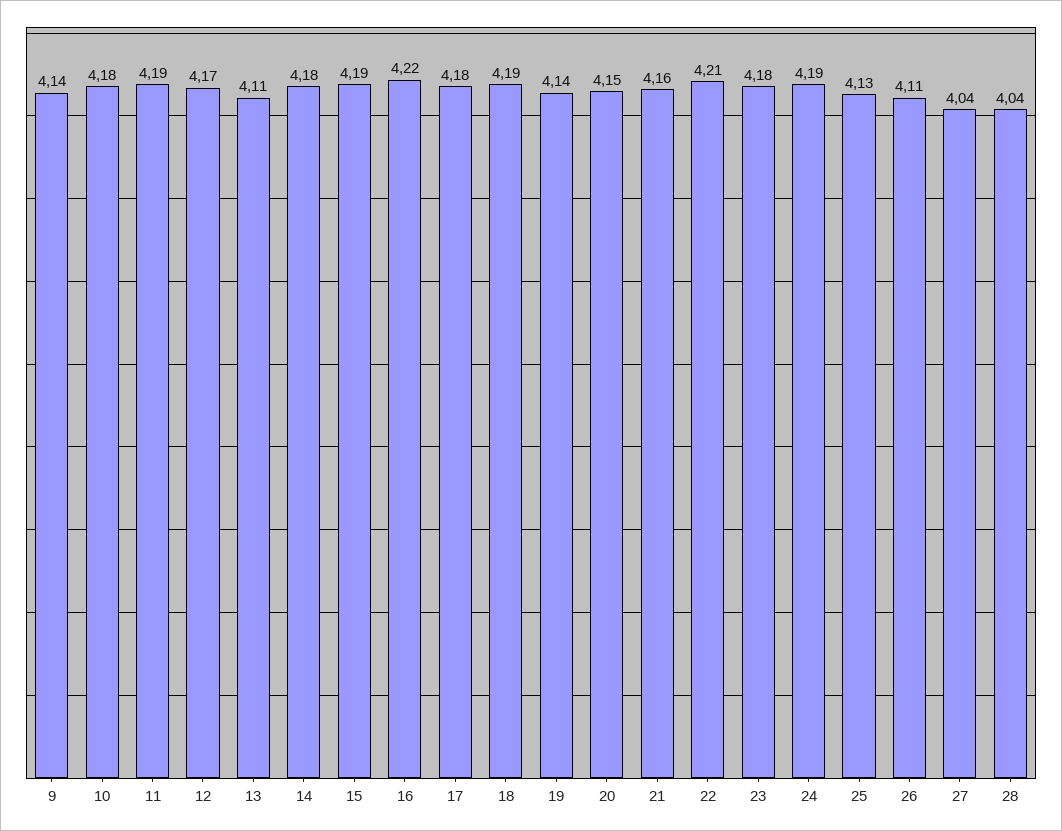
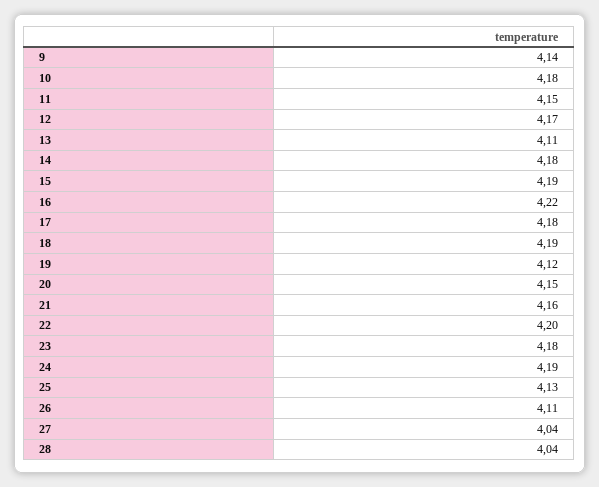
11: 4.19 -> 4.15
19: 4.14 -> 4.12
22: 4.21 -> 4.2

